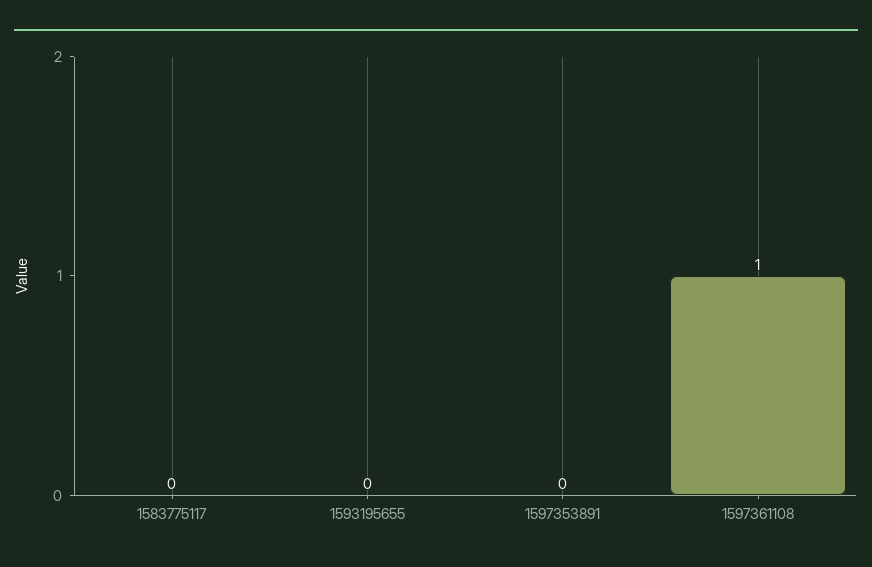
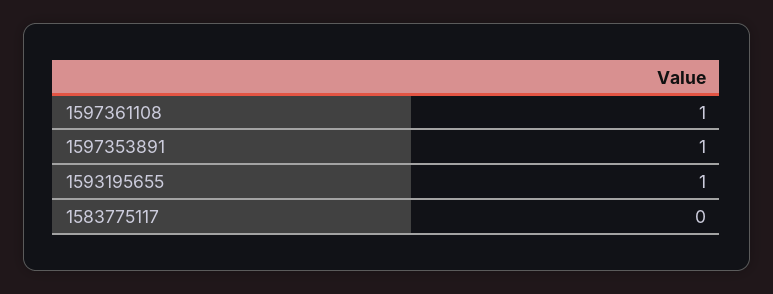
1593195655: 0 -> 1
1597353891: 0 -> 1

